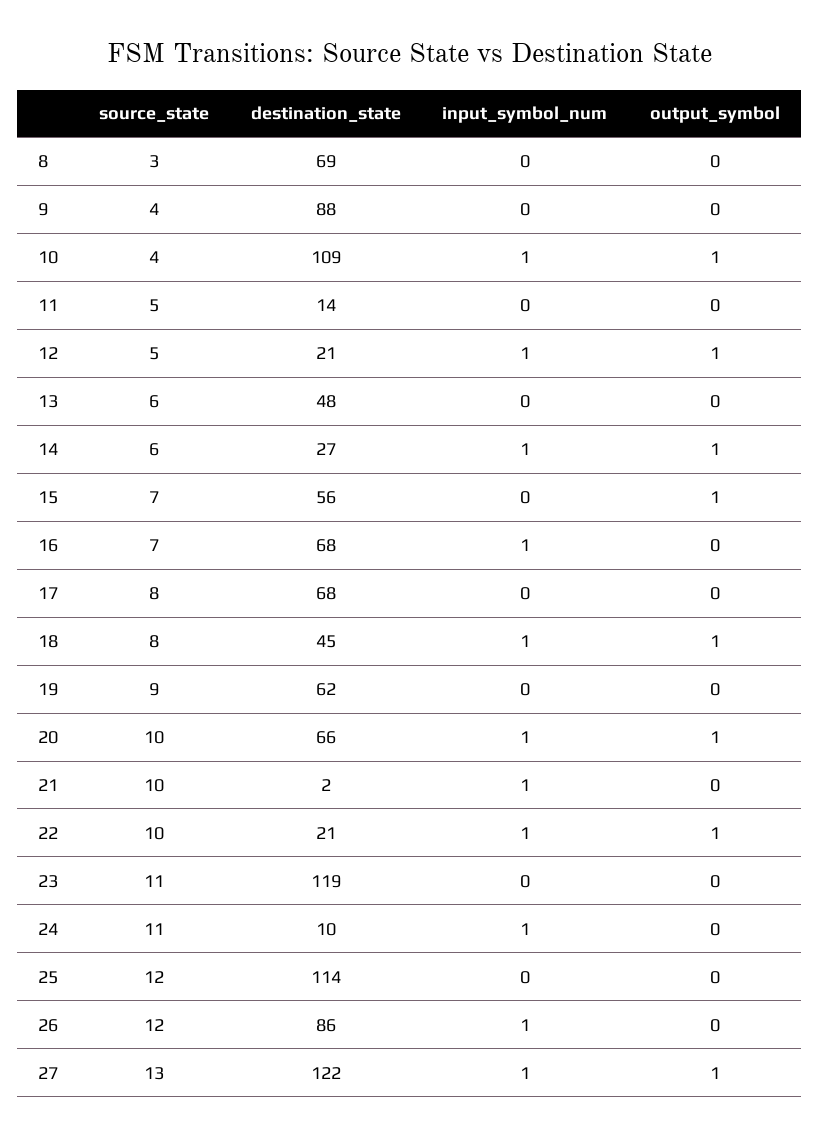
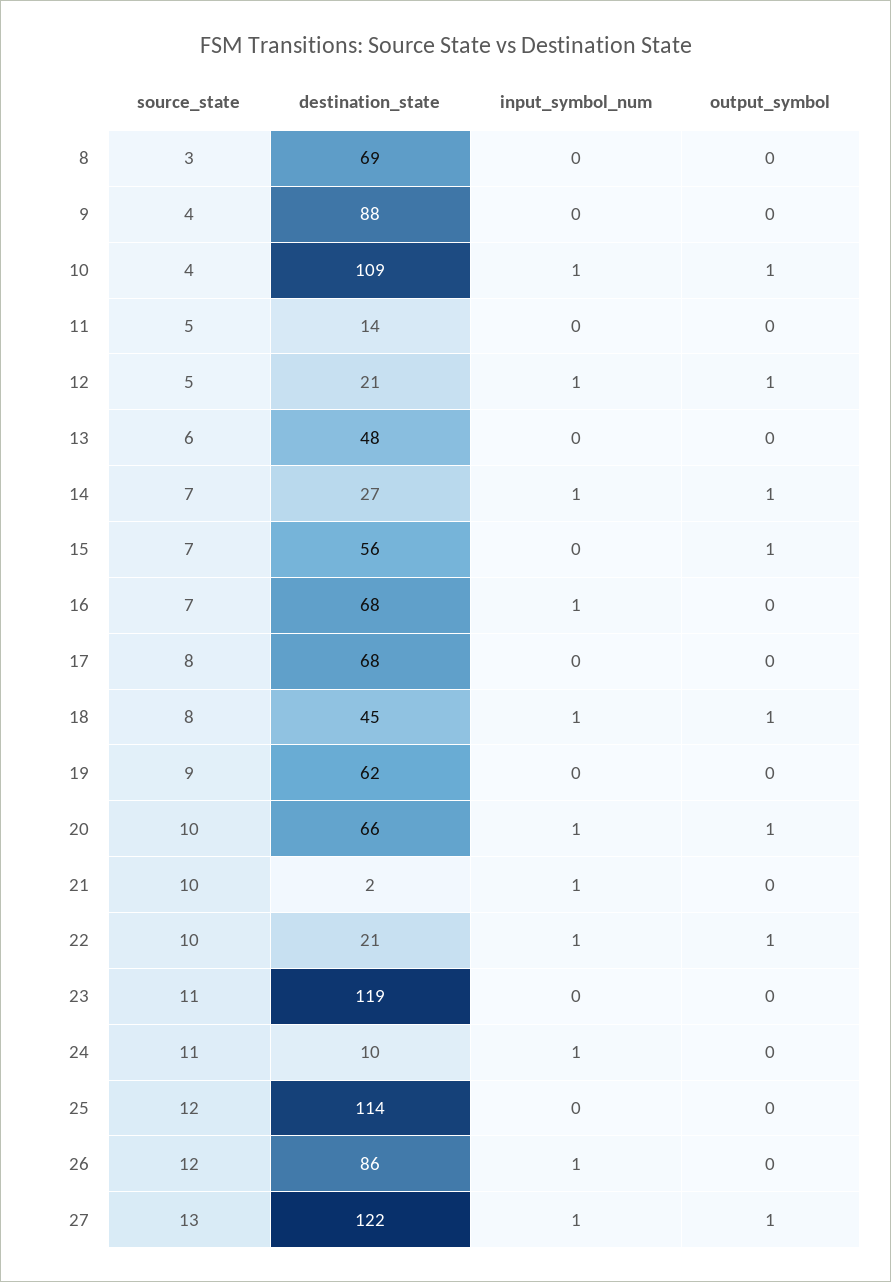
source_state, 14: 6 -> 7

